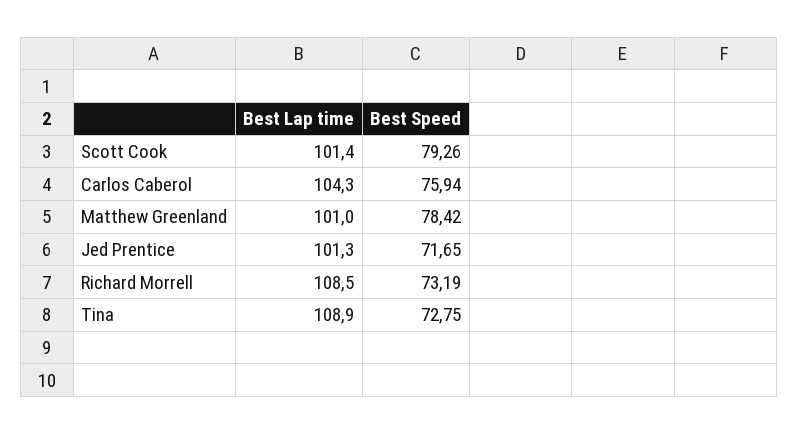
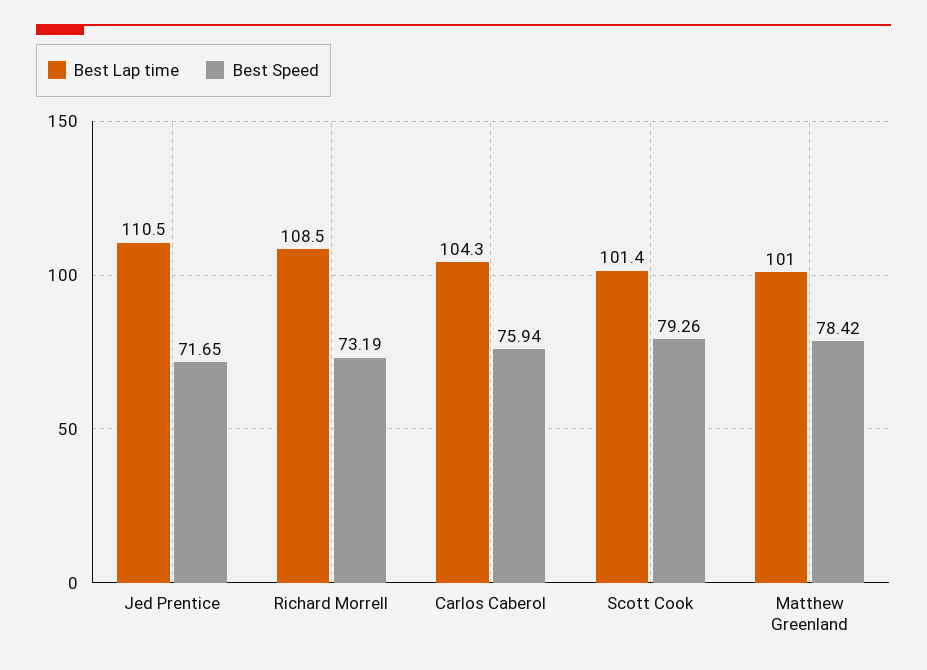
Best Lap time, Jed Prentice: 101.3 -> 110.5
Best Lap time, Tina: 108.9 -> none
Best Speed, Tina: 72.75 -> none

